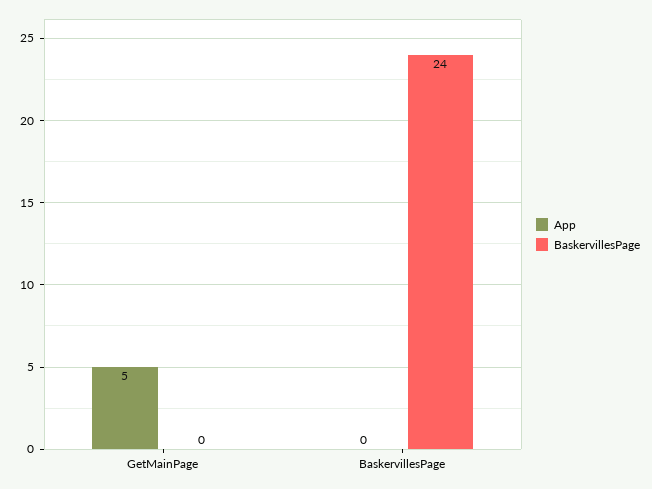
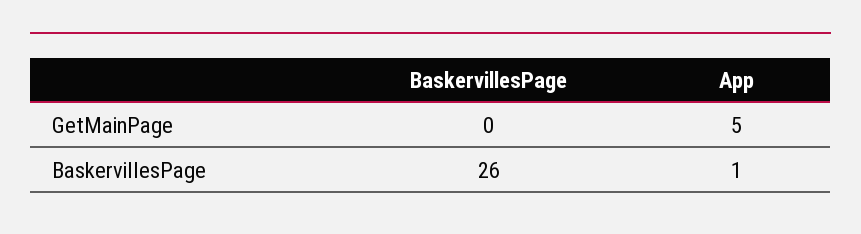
App, BaskervillesPage: 0 -> 1
BaskervillesPage, BaskervillesPage: 24 -> 26

